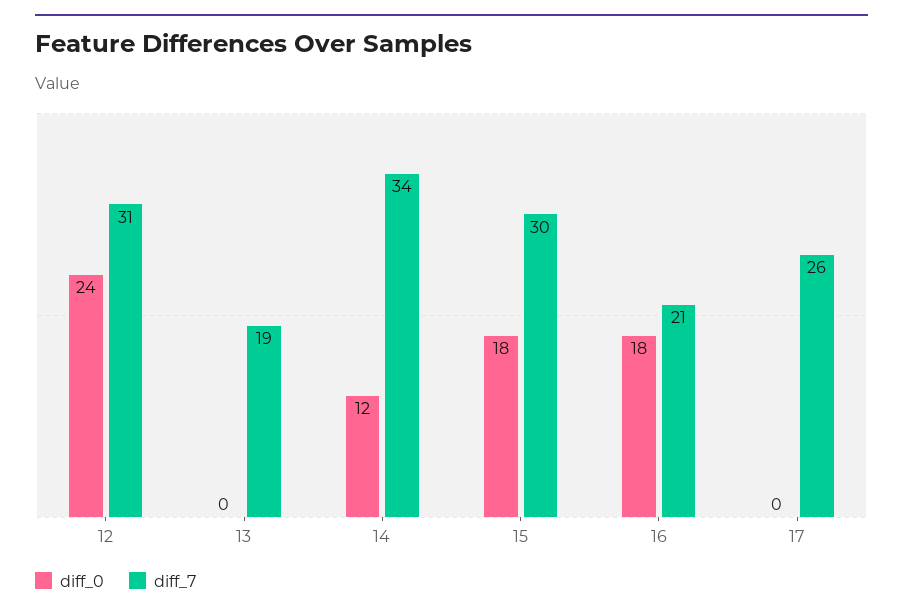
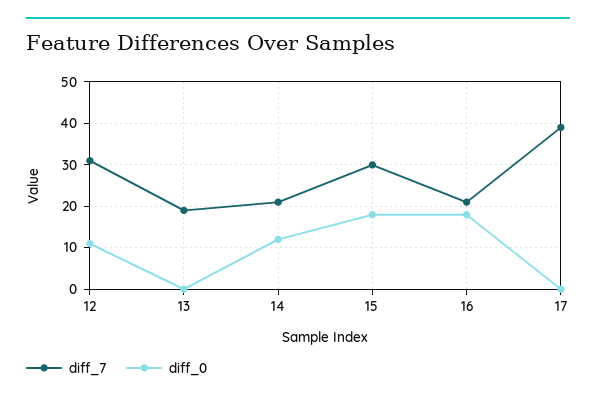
diff_0, 12: 24 -> 10
diff_7, 14: 34 -> 20
diff_7, 17: 26 -> 40

